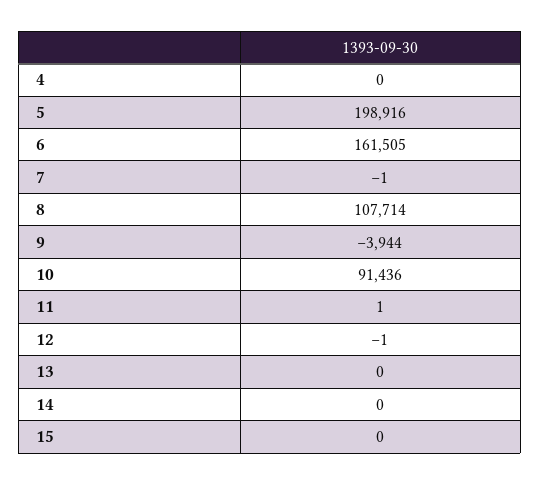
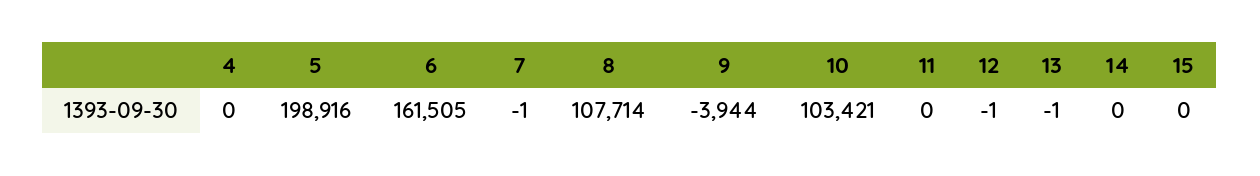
10: 91436 -> 103421
11: 1 -> 0
13: 0 -> -1

